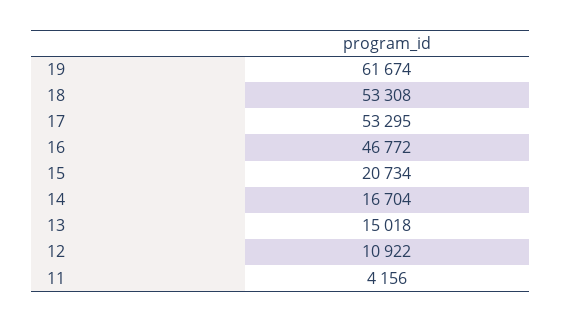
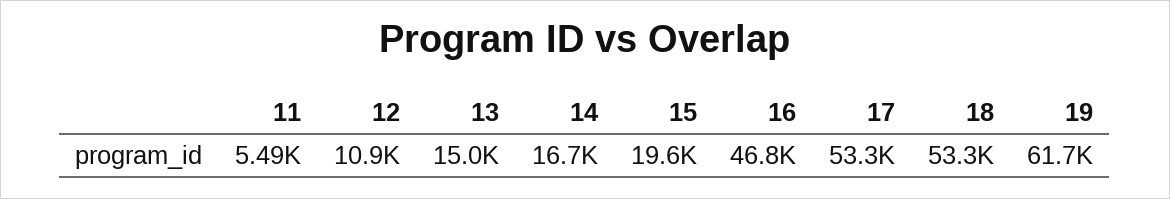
15: 20734 -> 19600
11: 4156 -> 5490

